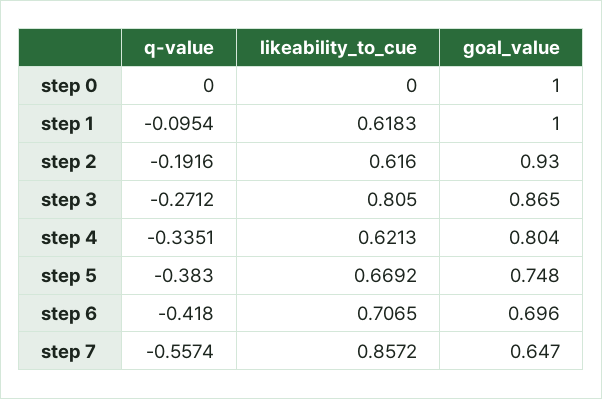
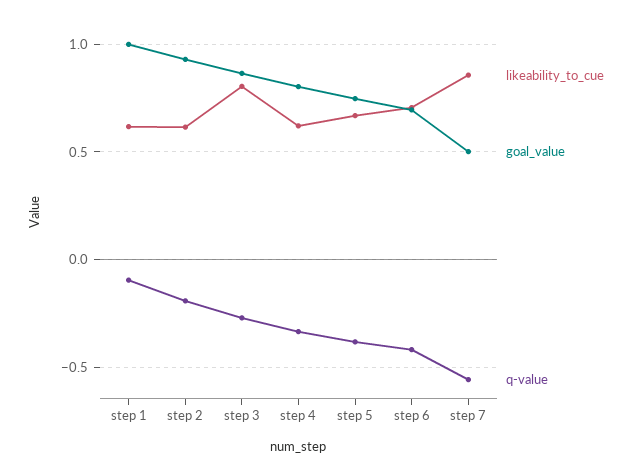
q-value, step 0: 0 -> none
likeability_to_cue, step 0: 0 -> none
goal_value, step 0: 1 -> none
goal_value, step 7: 0.647 -> 0.5

